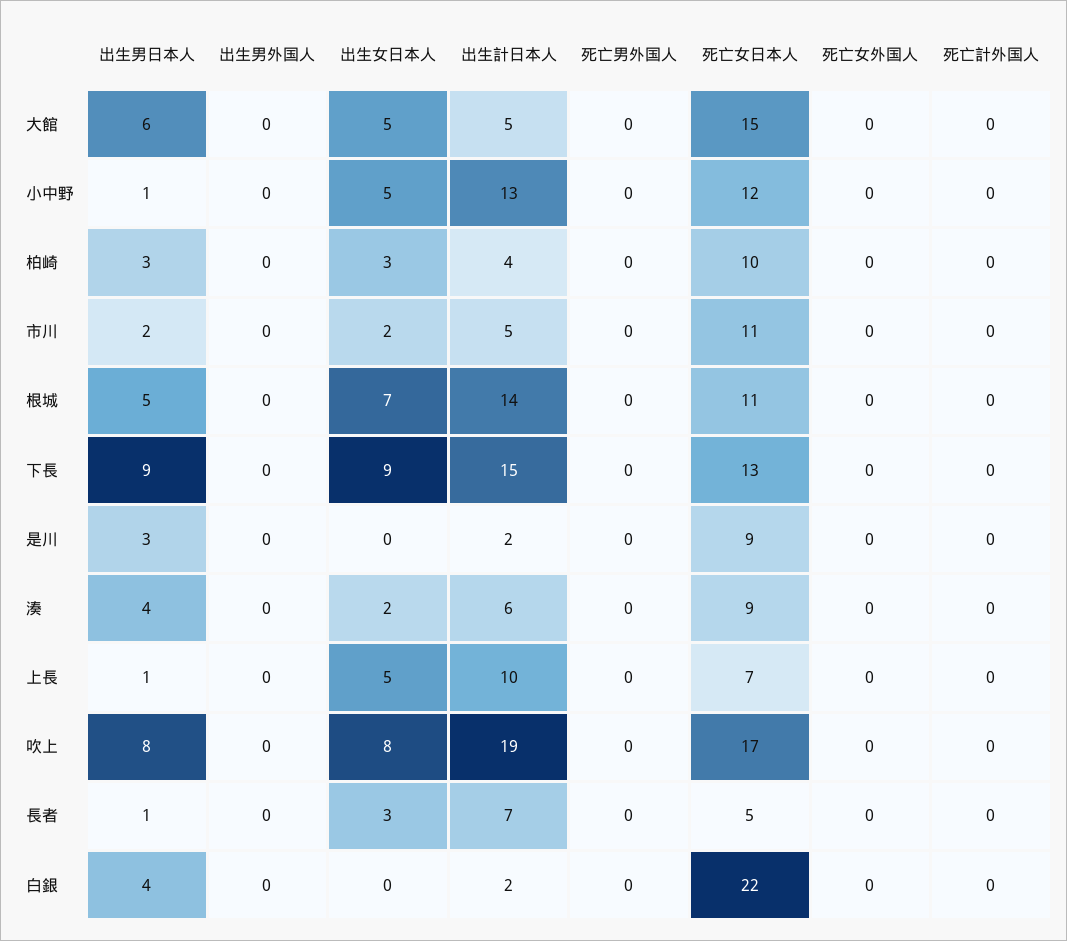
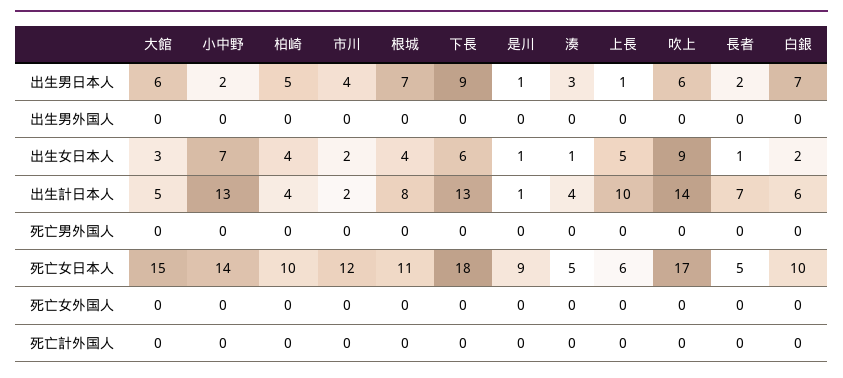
出生女日本人, 大館: 5 -> 3
出生男日本人, 小中野: 1 -> 2
出生女日本人, 小中野: 5 -> 7
死亡女日本人, 小中野: 12 -> 14
出生男日本人, 柏崎: 3 -> 5
出生女日本人, 柏崎: 3 -> 4
出生男日本人, 市川: 2 -> 4
出生計日本人, 市川: 5 -> 2
死亡女日本人, 市川: 11 -> 12
出生男日本人, 根城: 5 -> 7
出生女日本人, 根城: 7 -> 4
出生計日本人, 根城: 14 -> 8
出生女日本人, 下長: 9 -> 6
出生計日本人, 下長: 15 -> 13
死亡女日本人, 下長: 13 -> 18
出生男日本人, 是川: 3 -> 1
出生女日本人, 是川: 0 -> 1
出生計日本人, 是川: 2 -> 1
出生男日本人, 湊: 4 -> 3
出生女日本人, 湊: 2 -> 1
出生計日本人, 湊: 6 -> 4
死亡女日本人, 湊: 9 -> 5
死亡女日本人, 上長: 7 -> 6
出生男日本人, 吹上: 8 -> 6
出生女日本人, 吹上: 8 -> 9
出生計日本人, 吹上: 19 -> 14
出生男日本人, 長者: 1 -> 2
出生女日本人, 長者: 3 -> 1
出生男日本人, 白銀: 4 -> 7
出生女日本人, 白銀: 0 -> 2
出生計日本人, 白銀: 2 -> 6
死亡女日本人, 白銀: 22 -> 10

